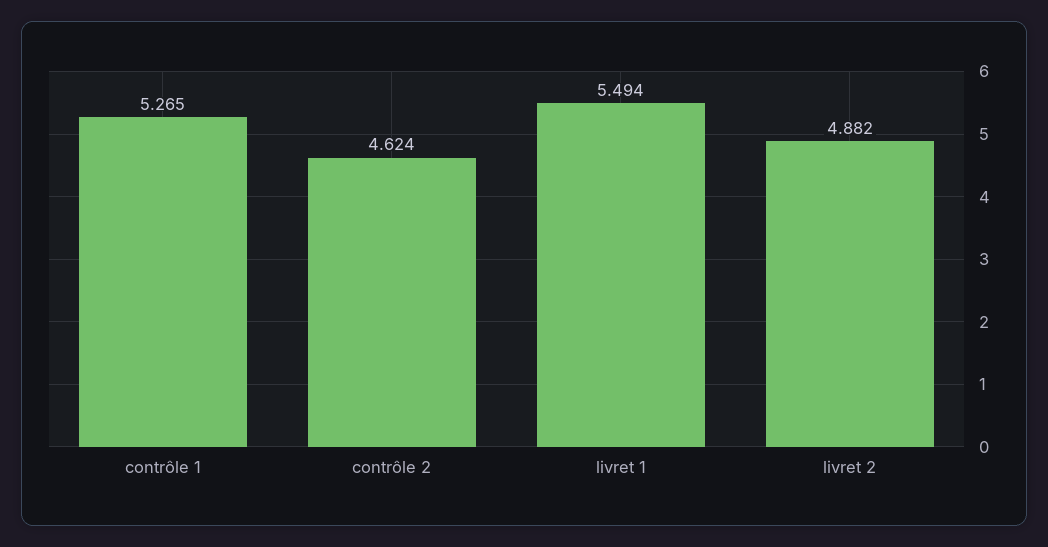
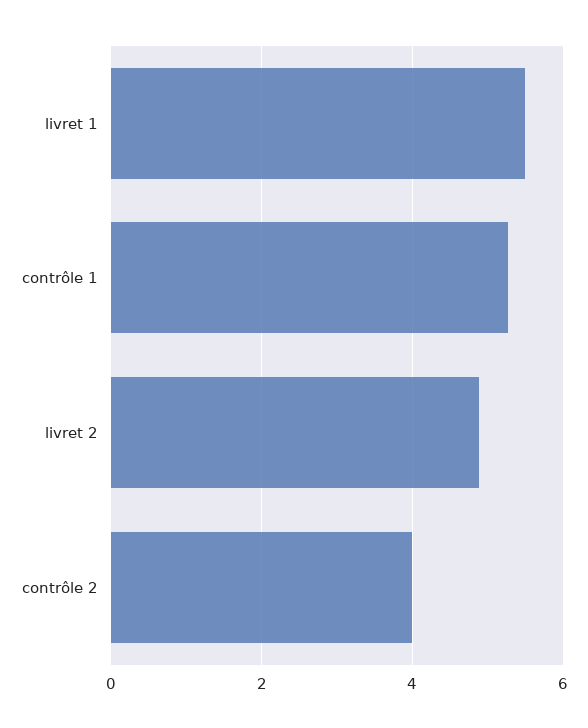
contrôle 2: 4.624 -> 4

